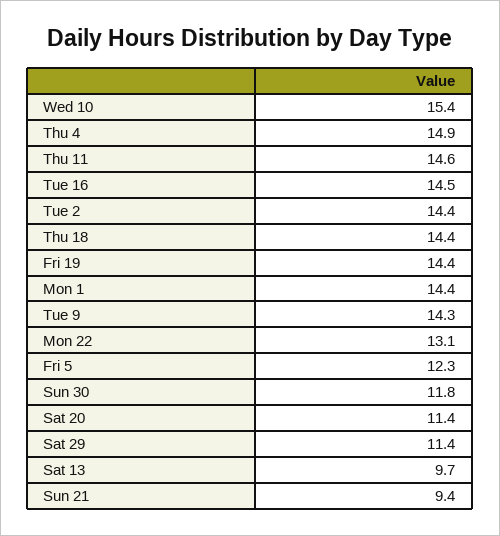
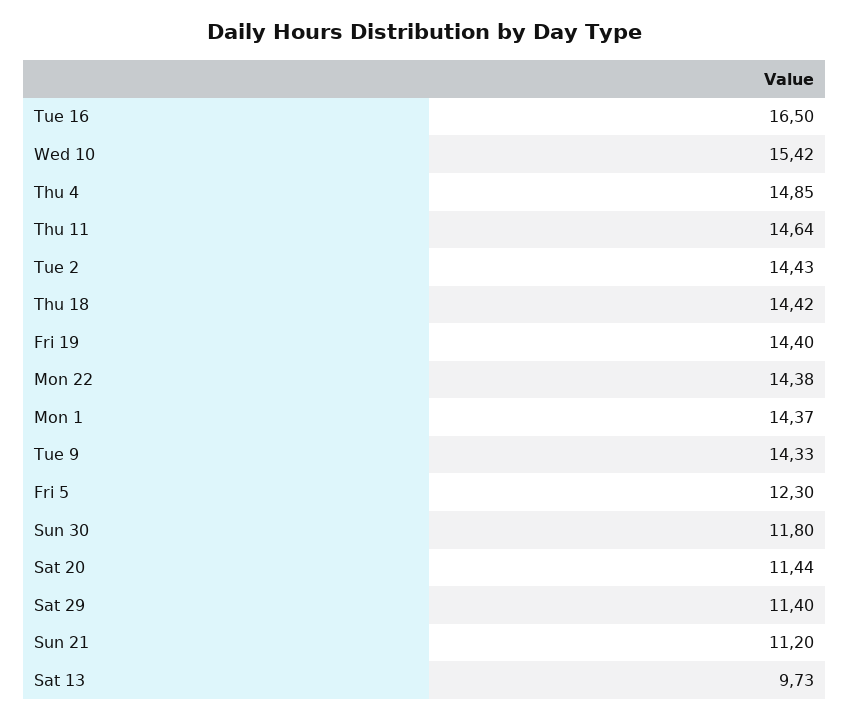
Tue 16: 14.5 -> 16.5
Mon 22: 13.1 -> 14.38
Sun 21: 9.4 -> 11.2

